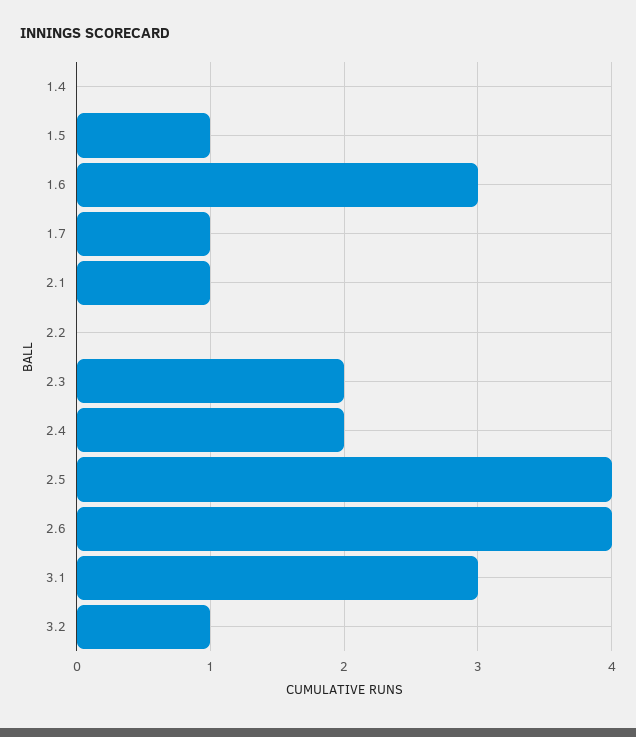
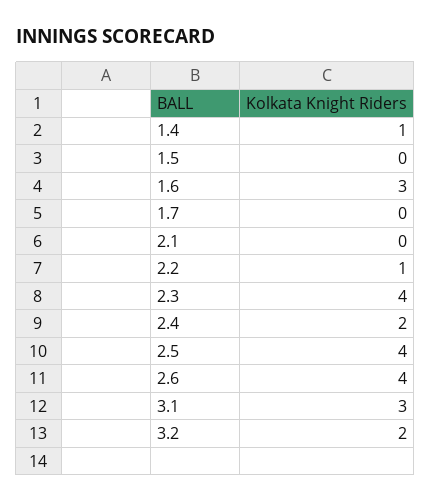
1.4: 0 -> 1
1.5: 1 -> 0
1.7: 1 -> 0
2.1: 1 -> 0
2.2: 0 -> 1
2.3: 2 -> 4
3.2: 1 -> 2

